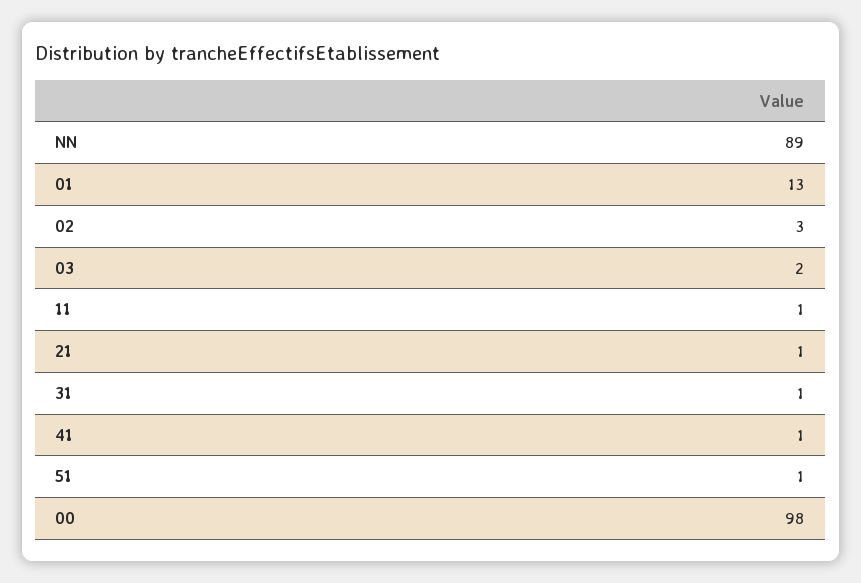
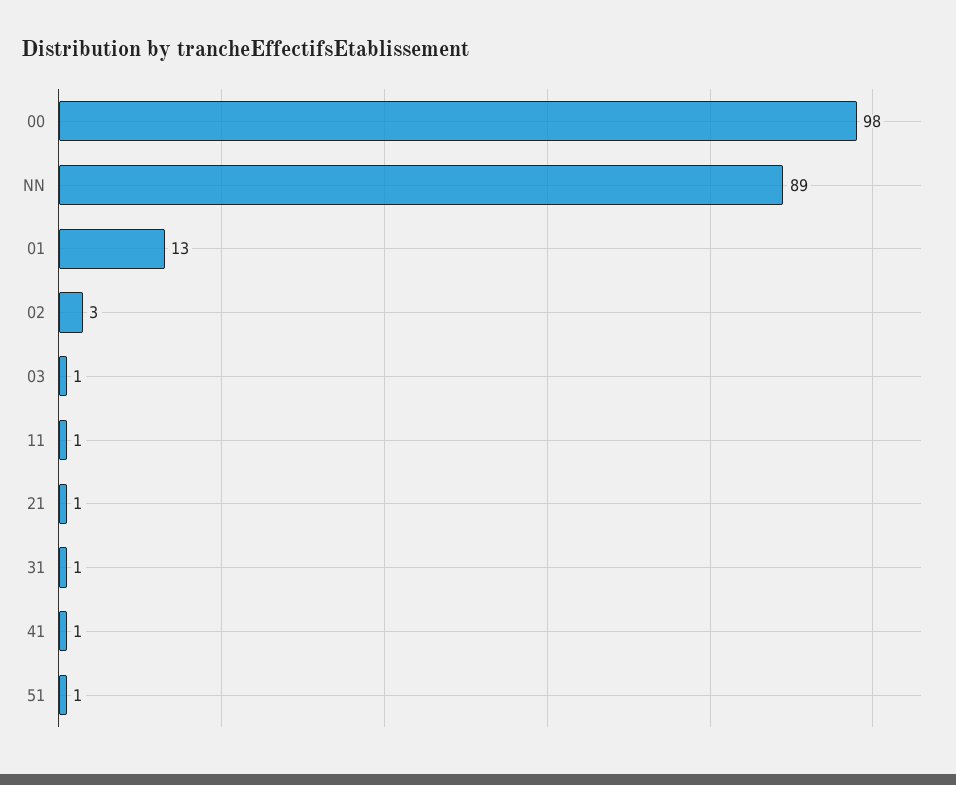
03: 2 -> 1

